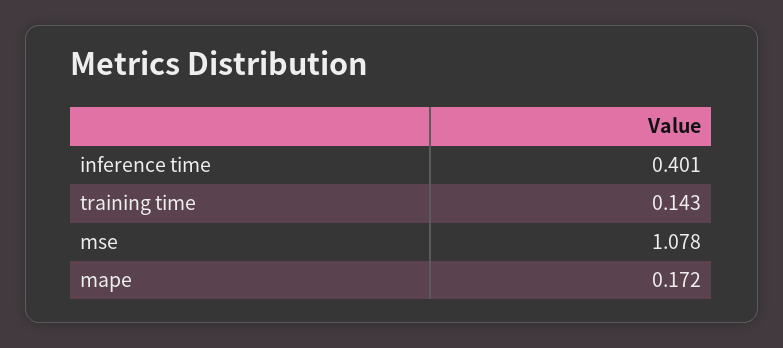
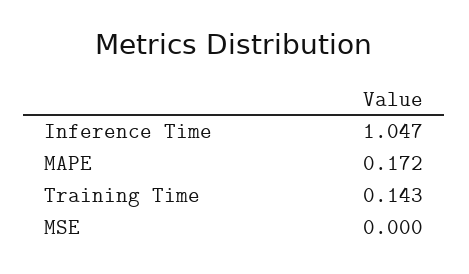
inference time: 0.401 -> 1.047
mse: 1.078 -> 0

